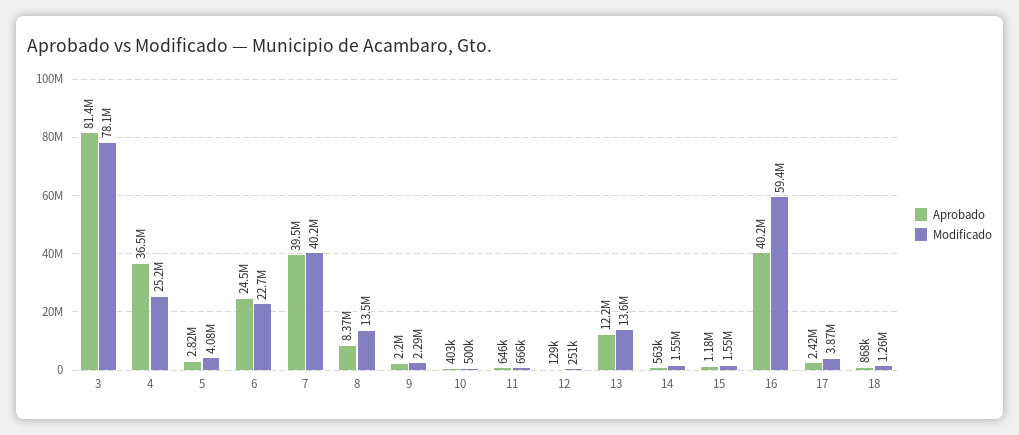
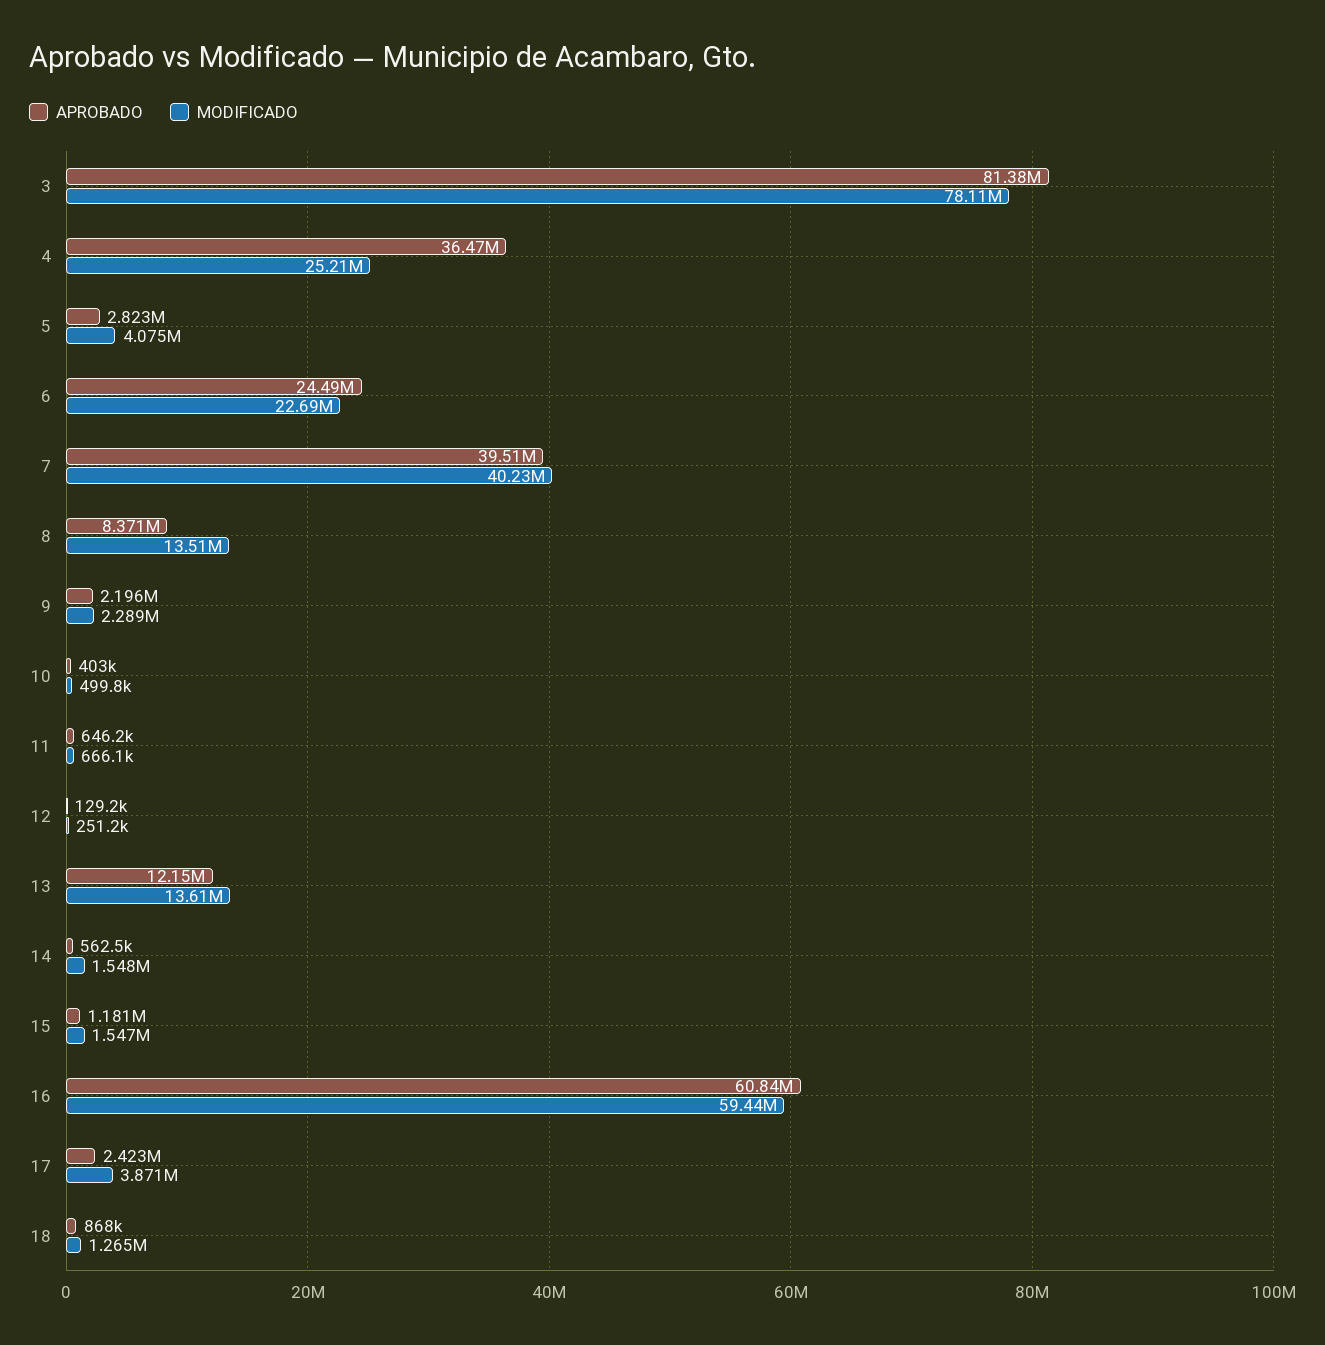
Aprobado, 16: 40200000 -> 60840000

